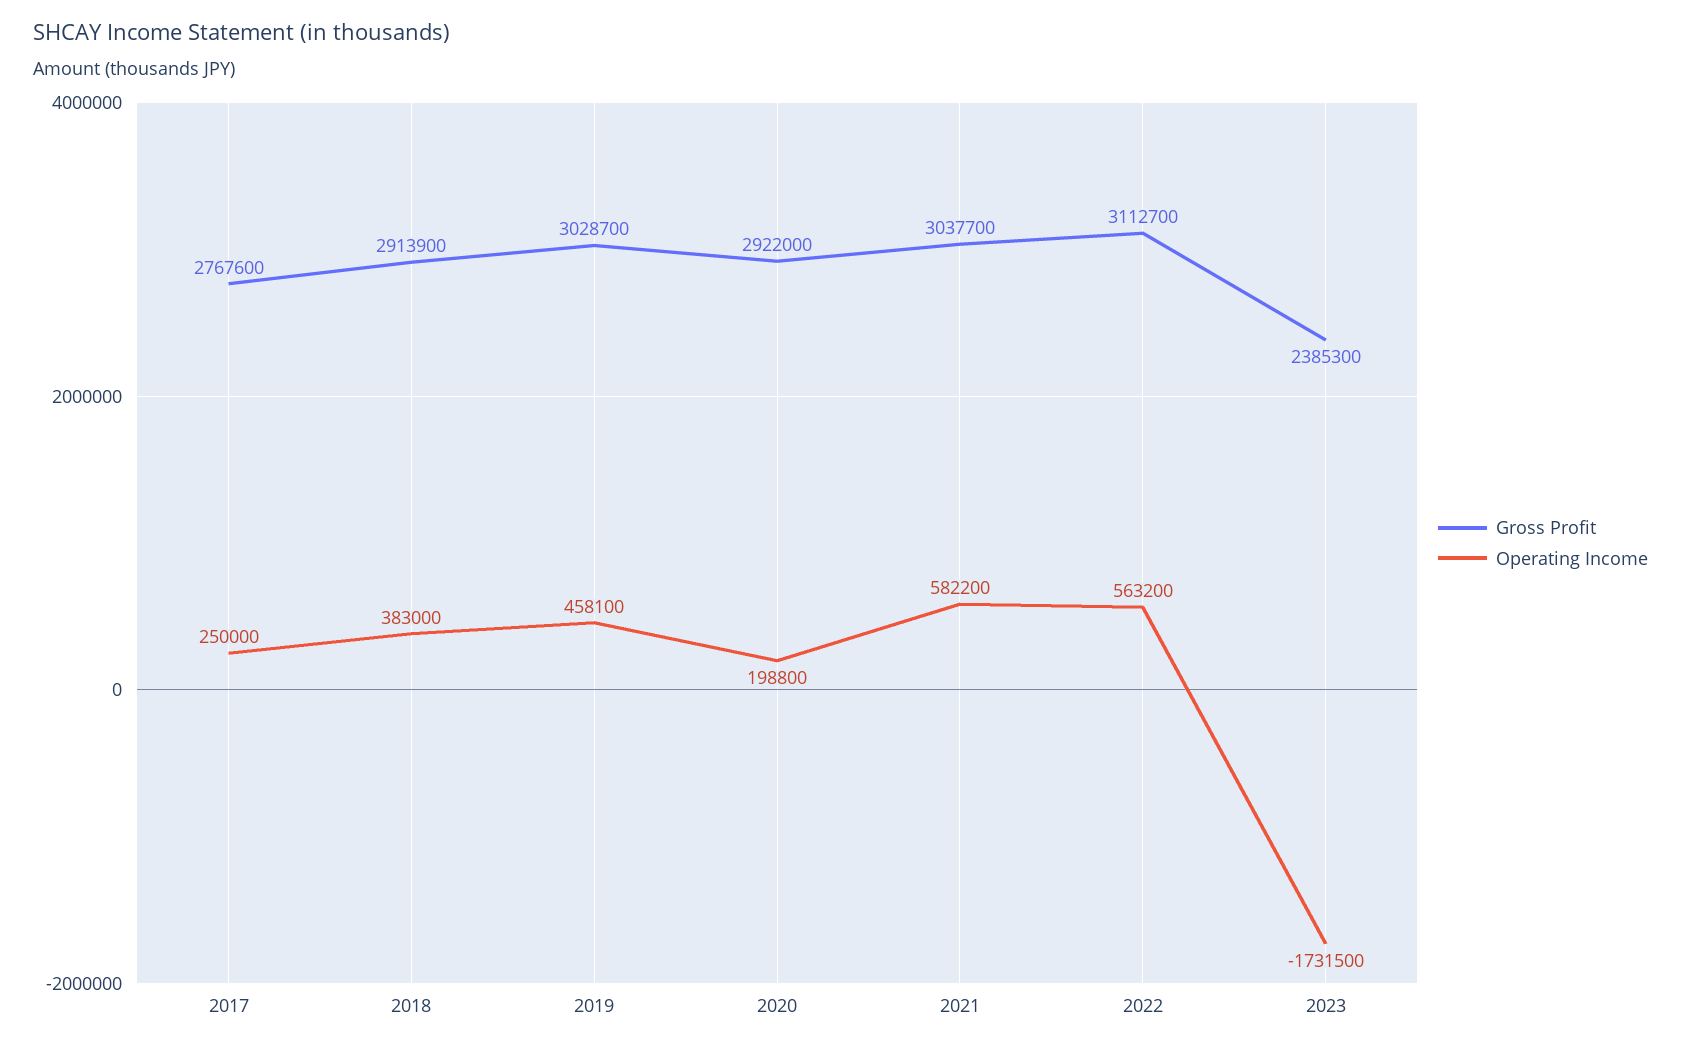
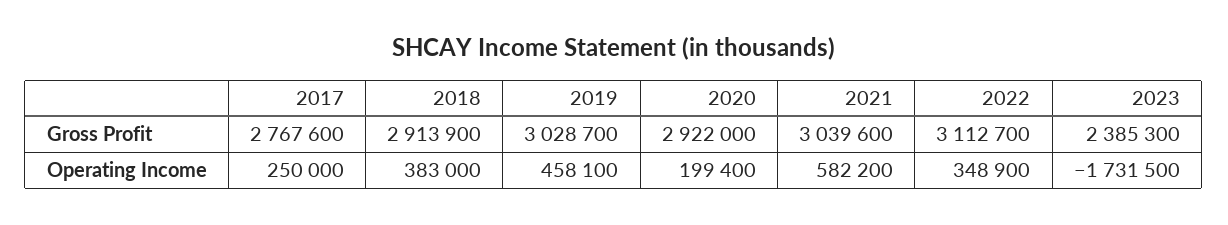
Operating Income, 2020: 198800 -> 199400
Gross Profit, 2021: 3037700 -> 3039600
Operating Income, 2022: 563200 -> 348900

